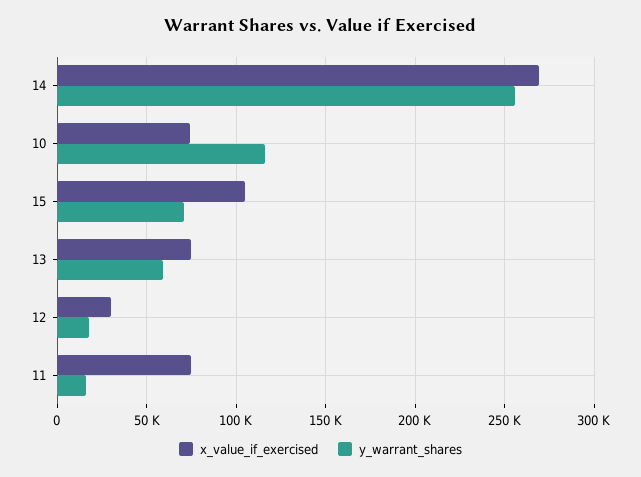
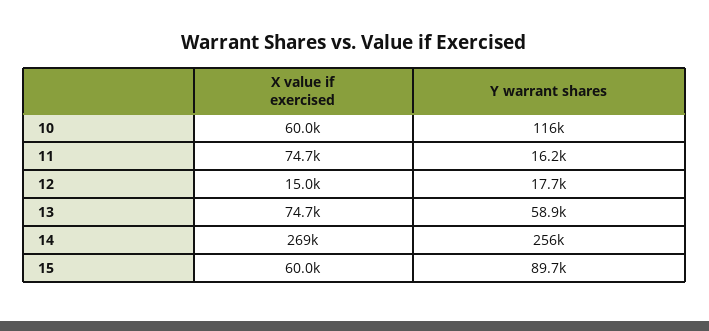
x_value_if_exercised, 10: 75000 -> 60000
x_value_if_exercised, 15: 105000 -> 60000
y_warrant_shares, 15: 70000 -> 89700
x_value_if_exercised, 12: 30000 -> 15000

